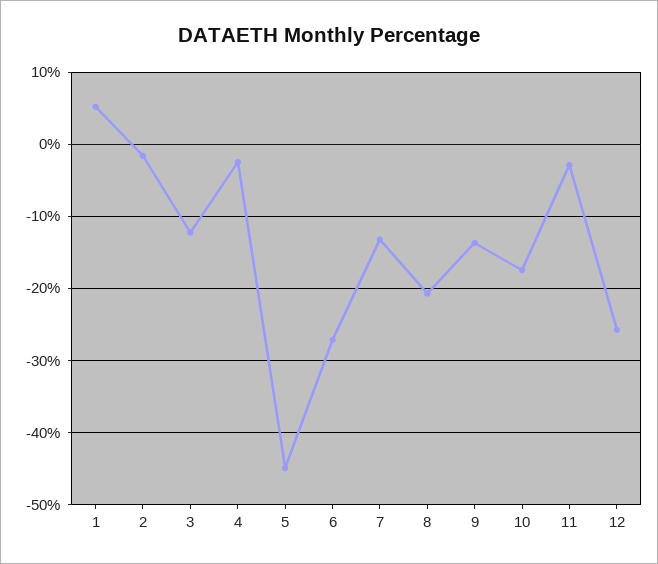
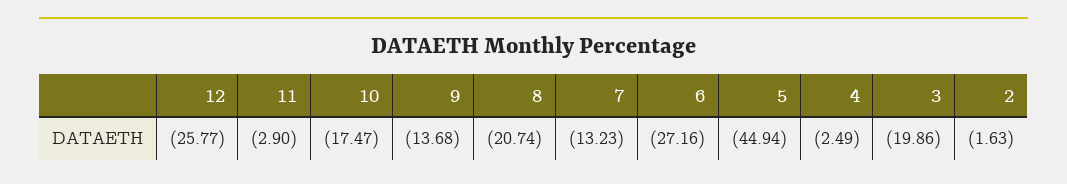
1: 5 -> none
3: -12 -> -19.86

